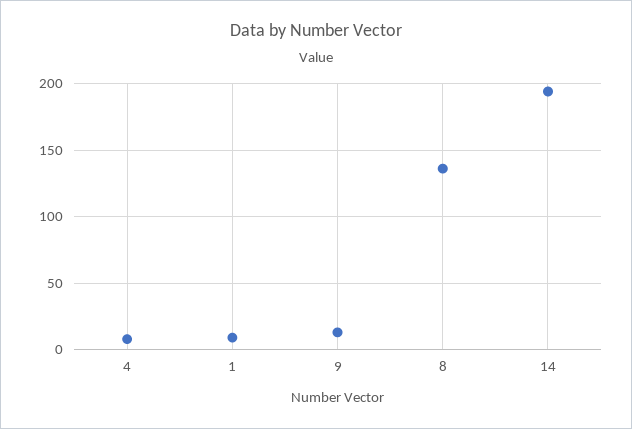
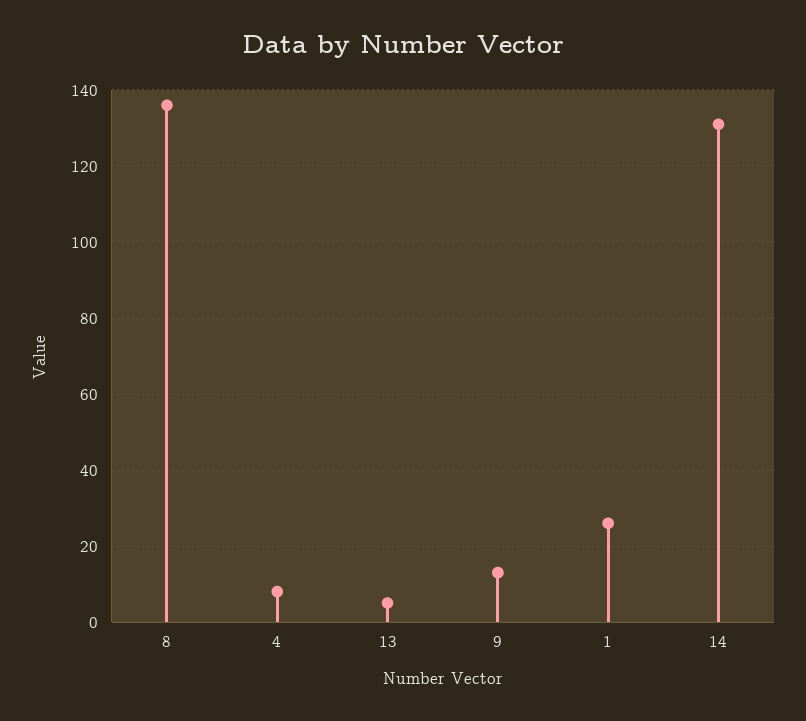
1: 10 -> 25
14: 195 -> 130
13: none -> 5

